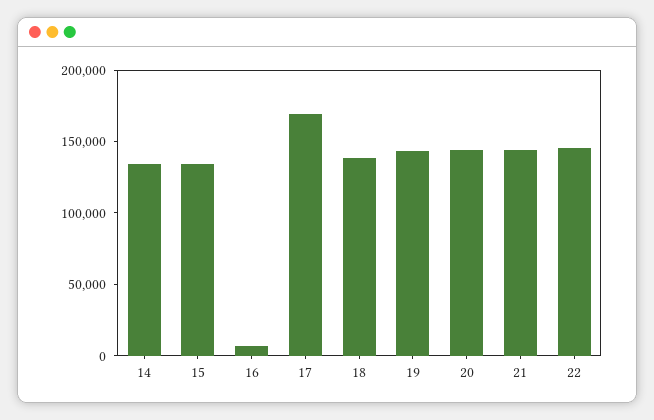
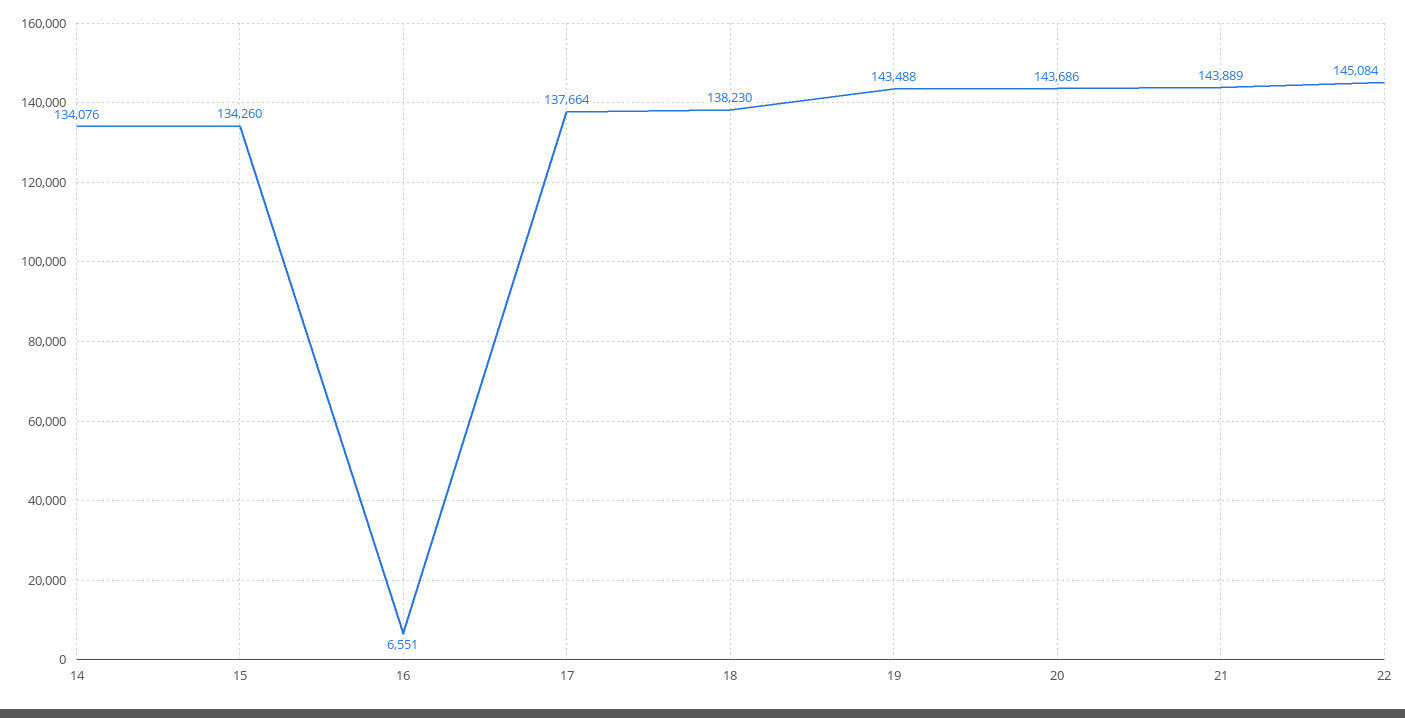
17: 170000 -> 137664

